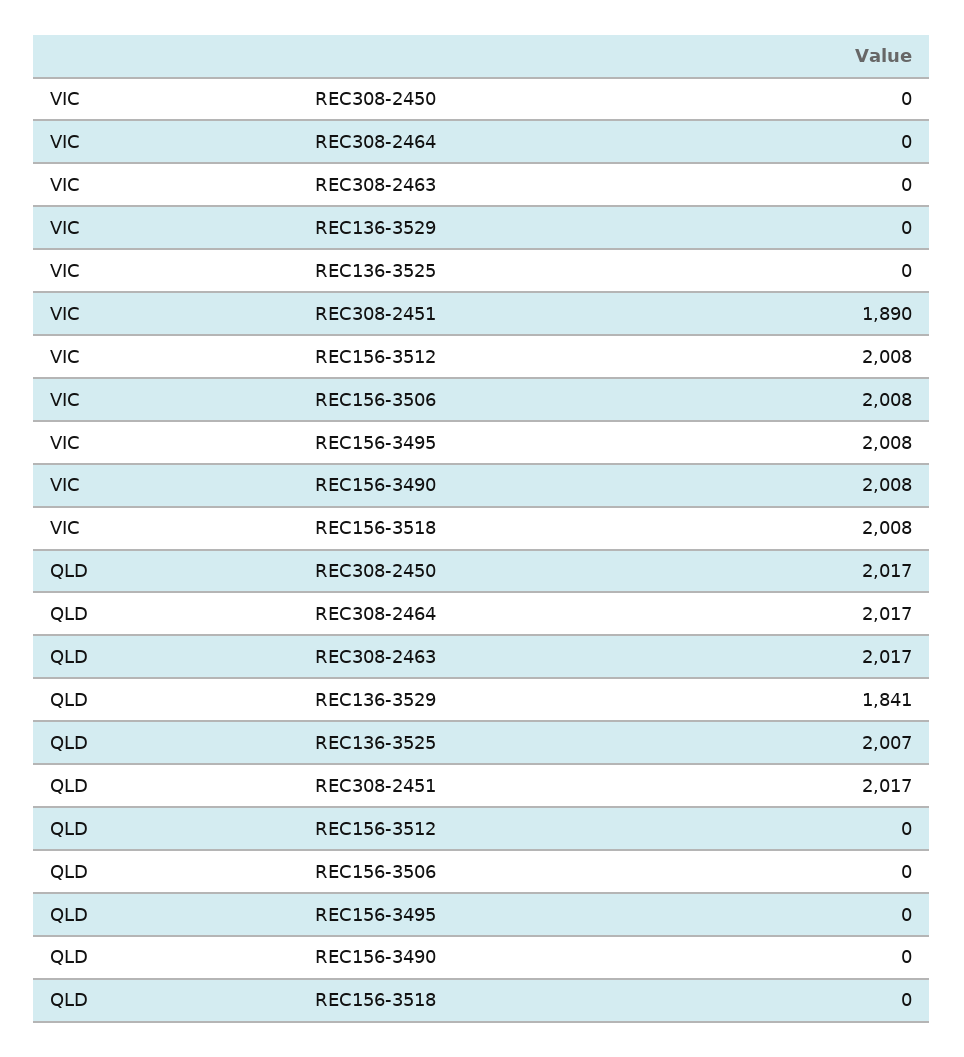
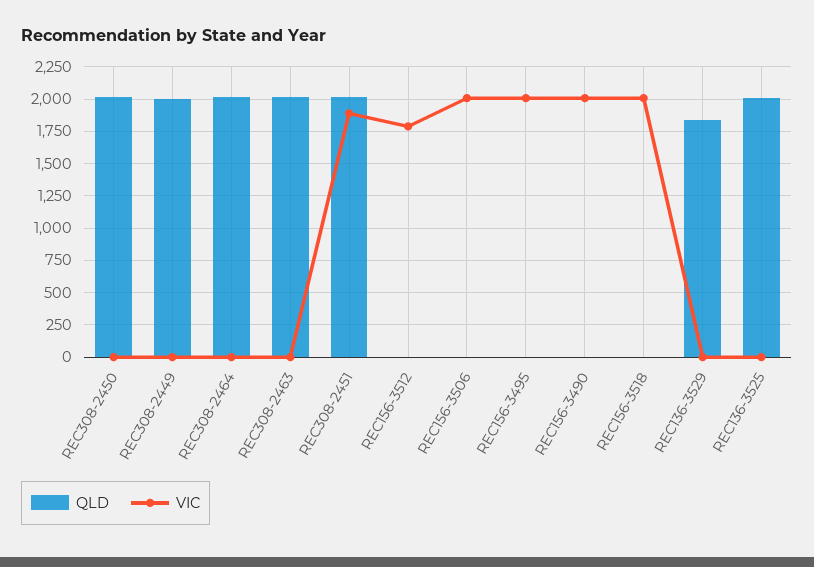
VIC, REC156-3512: 2008 -> 1800
QLD, REC308-2449: none -> 2000
VIC, REC308-2449: none -> 0

